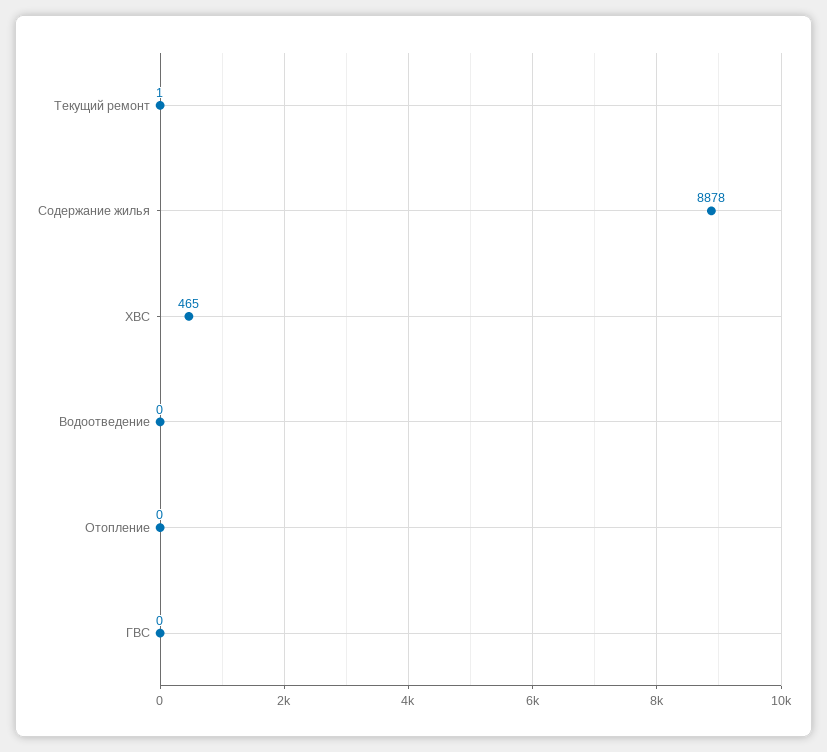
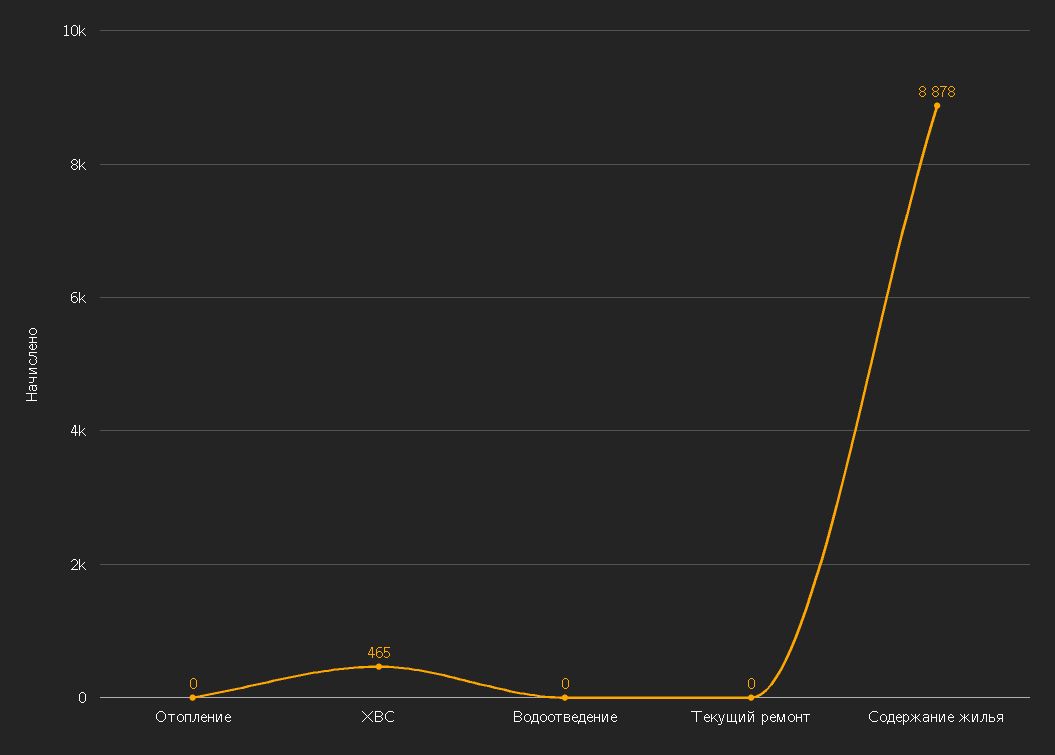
Текущий ремонт: 1 -> 0
ГВС: 0 -> none

